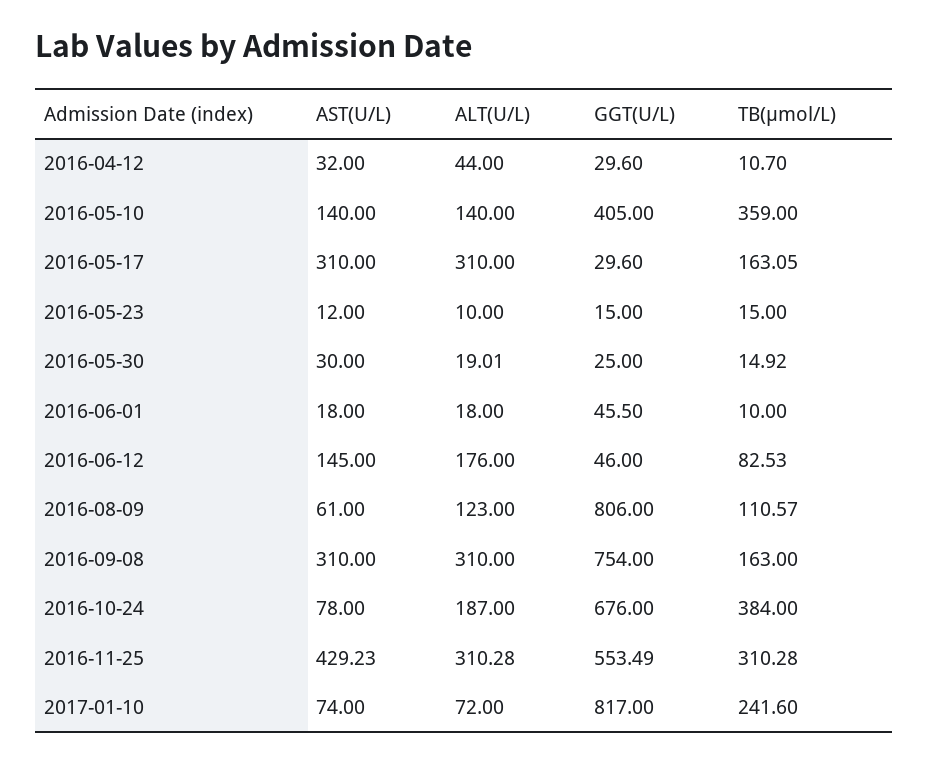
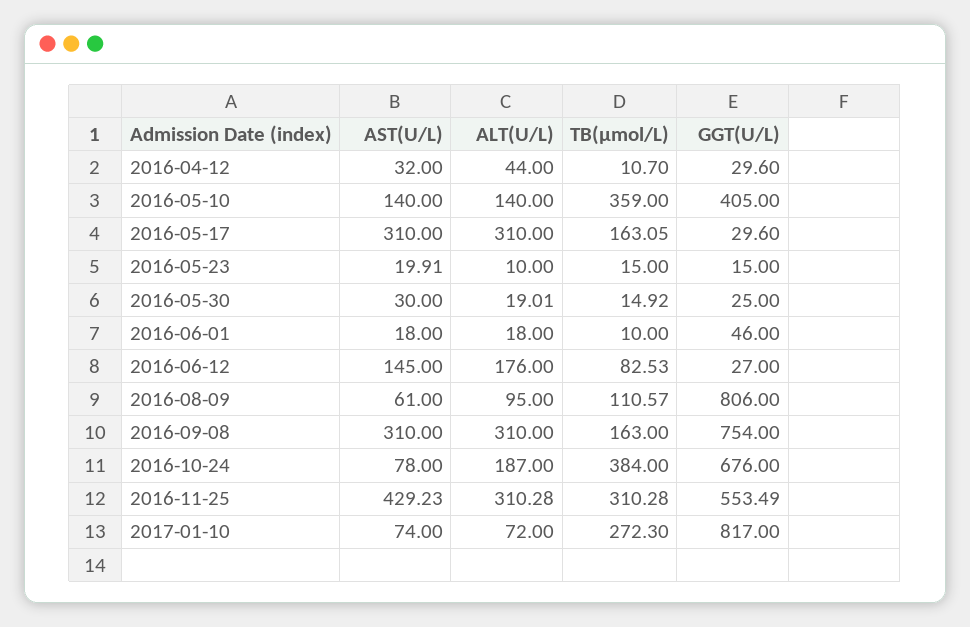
AST(U/L), 2016-05-23: 12 -> 19.91
GGT(U/L), 2016-06-01: 45.5 -> 46
GGT(U/L), 2016-06-12: 46 -> 27
ALT(U/L), 2016-08-09: 123 -> 95
TB(μmol/L), 2017-01-10: 241.6 -> 272.3

